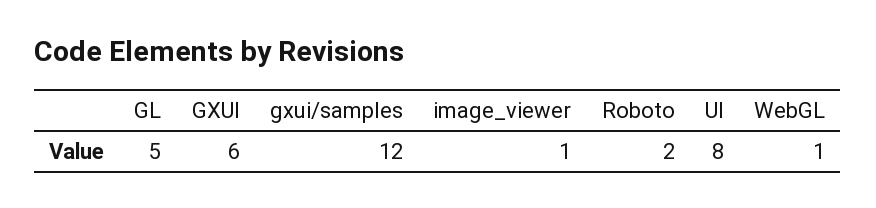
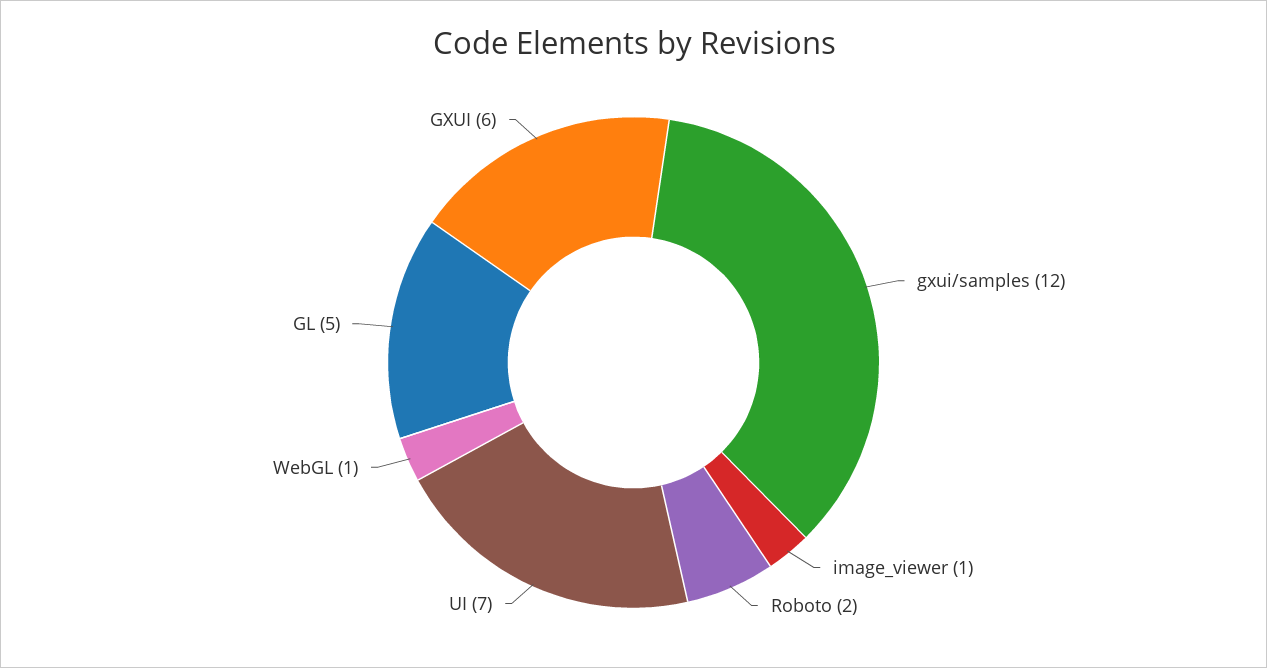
UI: 8 -> 7

